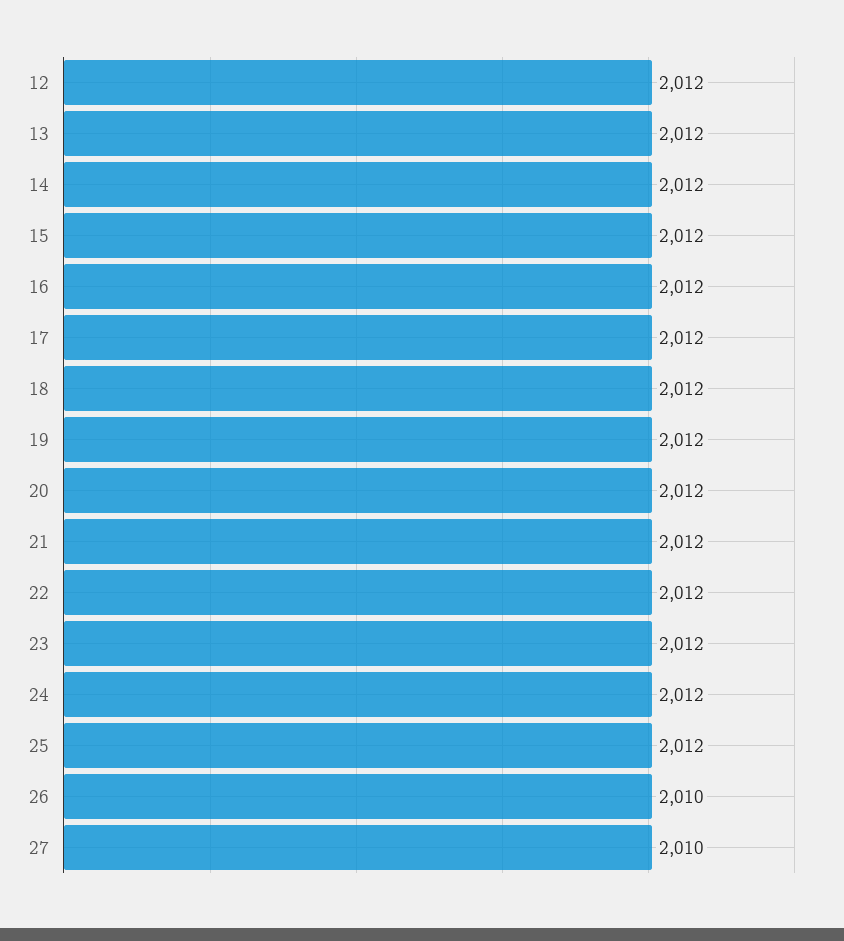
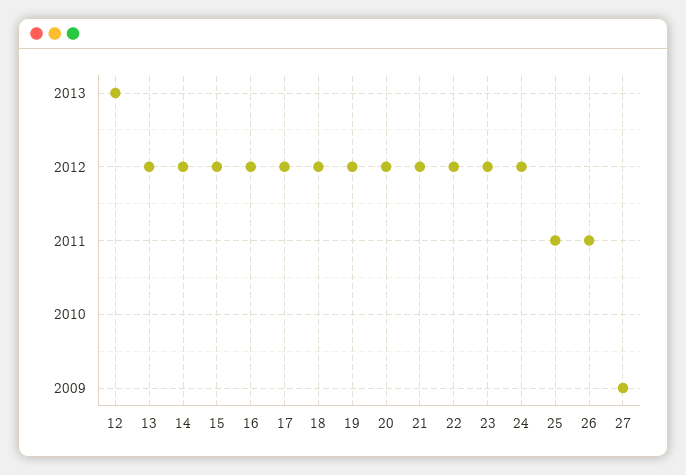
12: 2012 -> 2013
25: 2012 -> 2011
26: 2010 -> 2011
27: 2010 -> 2009

